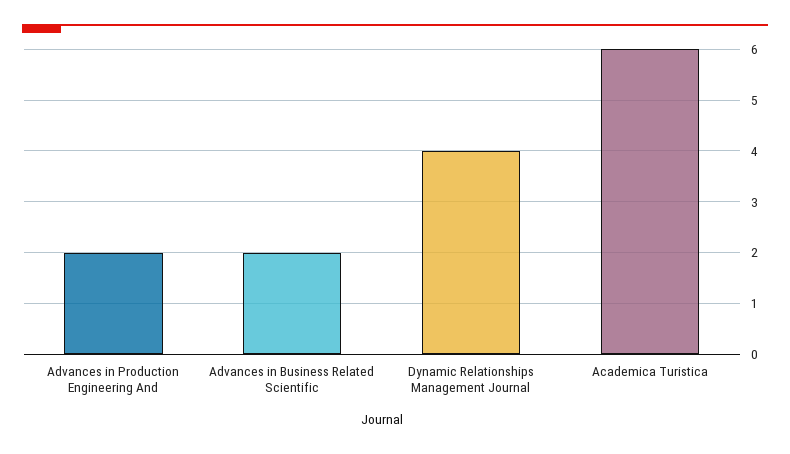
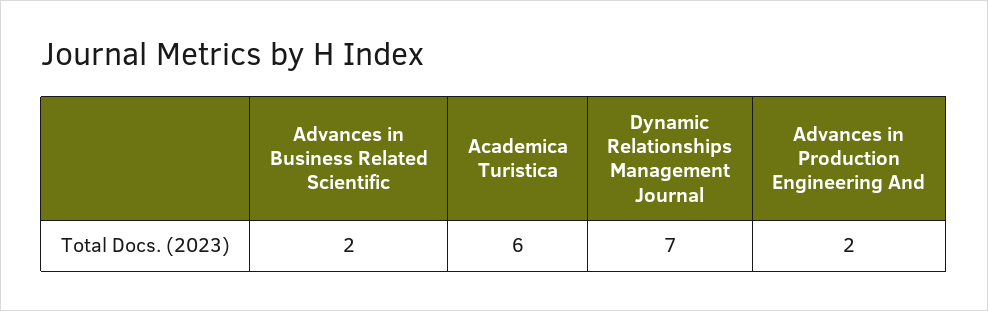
Dynamic Relationships Management Journal: 4 -> 7

